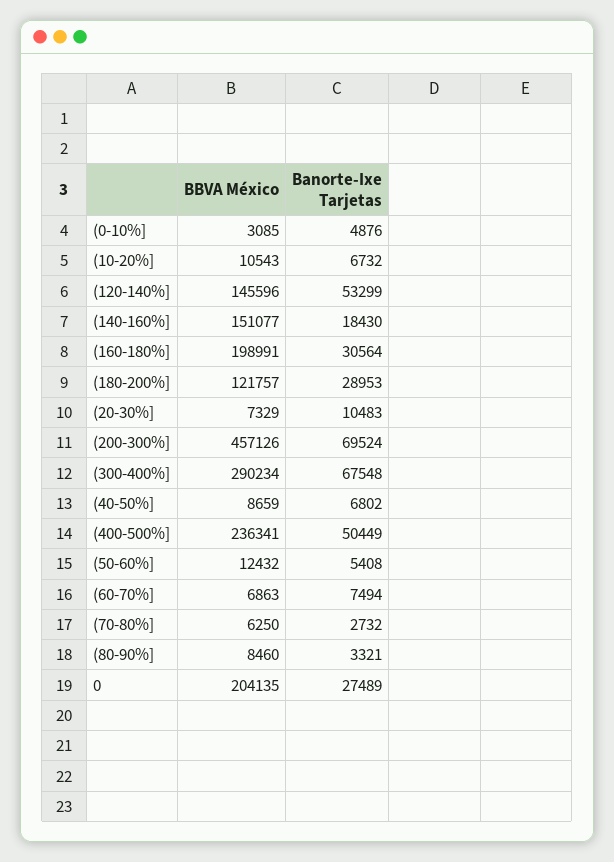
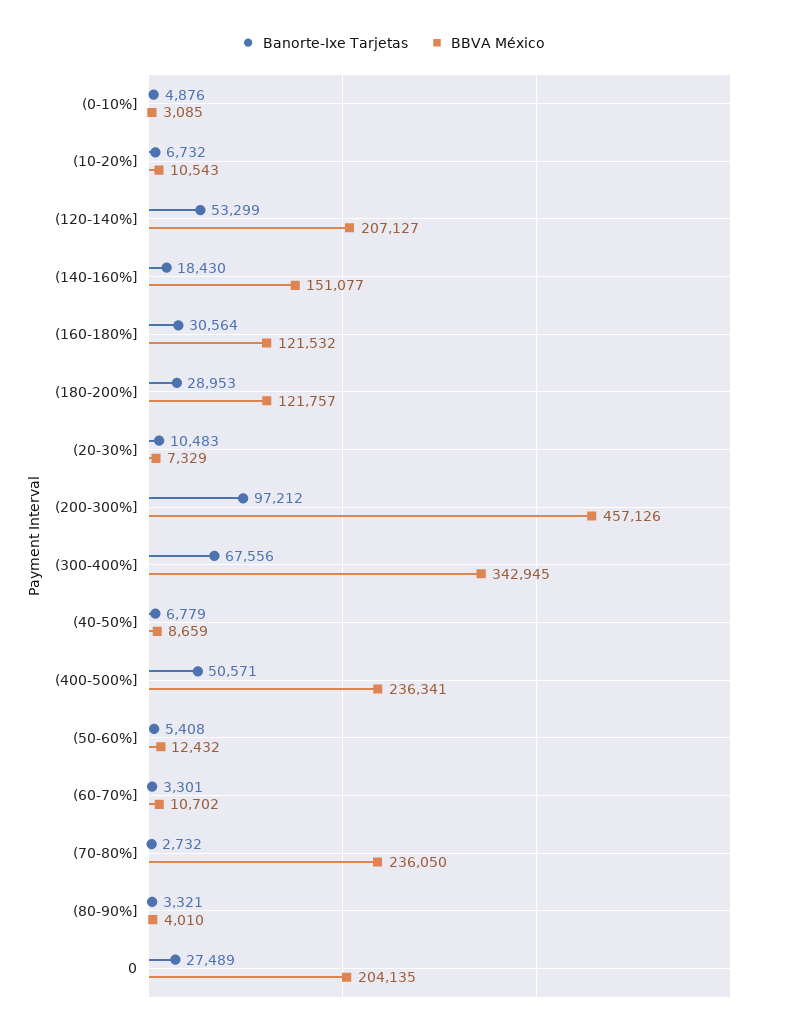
BBVA México, (120-140%]: 145596 -> 207127
BBVA México, (160-180%]: 198991 -> 121532
Banorte-Ixe Tarjetas, (200-300%]: 69524 -> 97212
BBVA México, (300-400%]: 290234 -> 342945
Banorte-Ixe Tarjetas, (300-400%]: 67548 -> 67556
Banorte-Ixe Tarjetas, (40-50%]: 6802 -> 6779
Banorte-Ixe Tarjetas, (400-500%]: 50449 -> 50571
BBVA México, (60-70%]: 6863 -> 10702
Banorte-Ixe Tarjetas, (60-70%]: 7494 -> 3301
BBVA México, (70-80%]: 6250 -> 236050
BBVA México, (80-90%]: 8460 -> 4010

